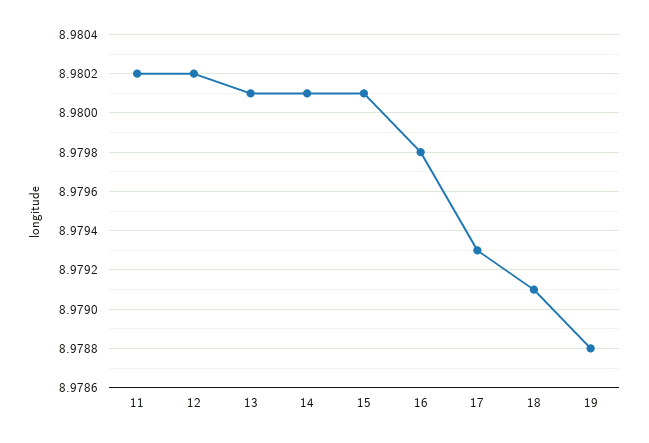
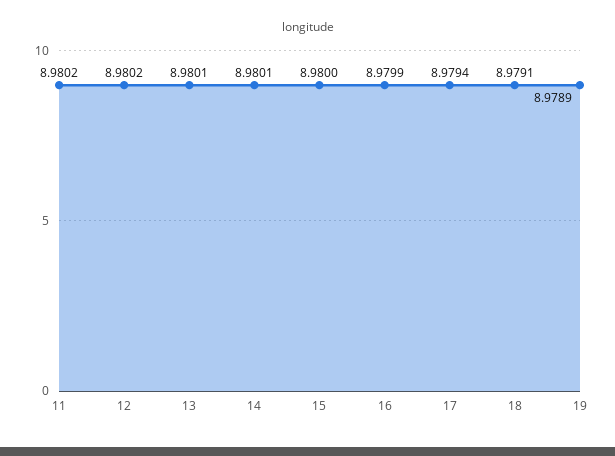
15: 8.9801 -> 8.98
16: 8.9798 -> 8.9799
17: 8.9793 -> 8.9794
19: 8.9788 -> 8.9789

